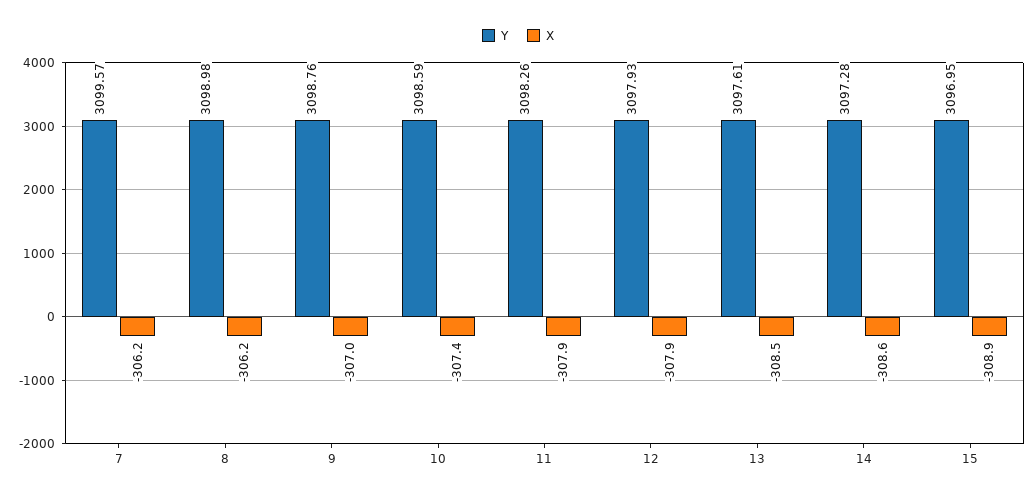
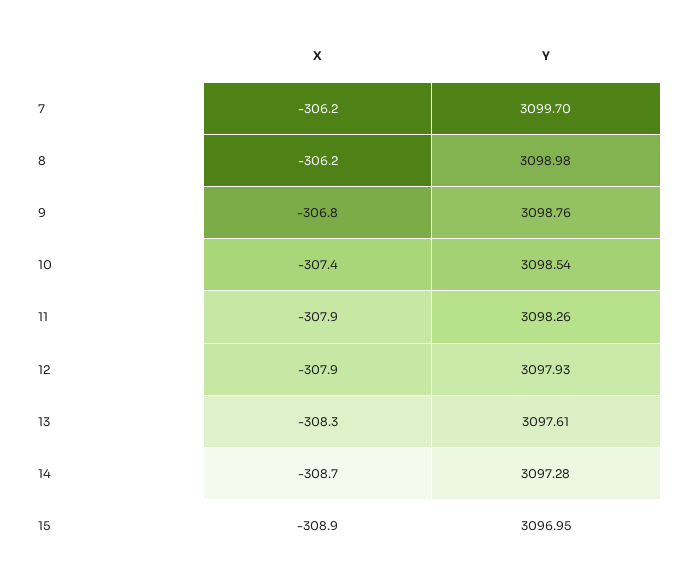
Y, 7: 3099.57 -> 3099.7
X, 9: -307 -> -306.8
Y, 10: 3098.59 -> 3098.54
X, 13: -308.5 -> -308.3
X, 14: -308.6 -> -308.7

